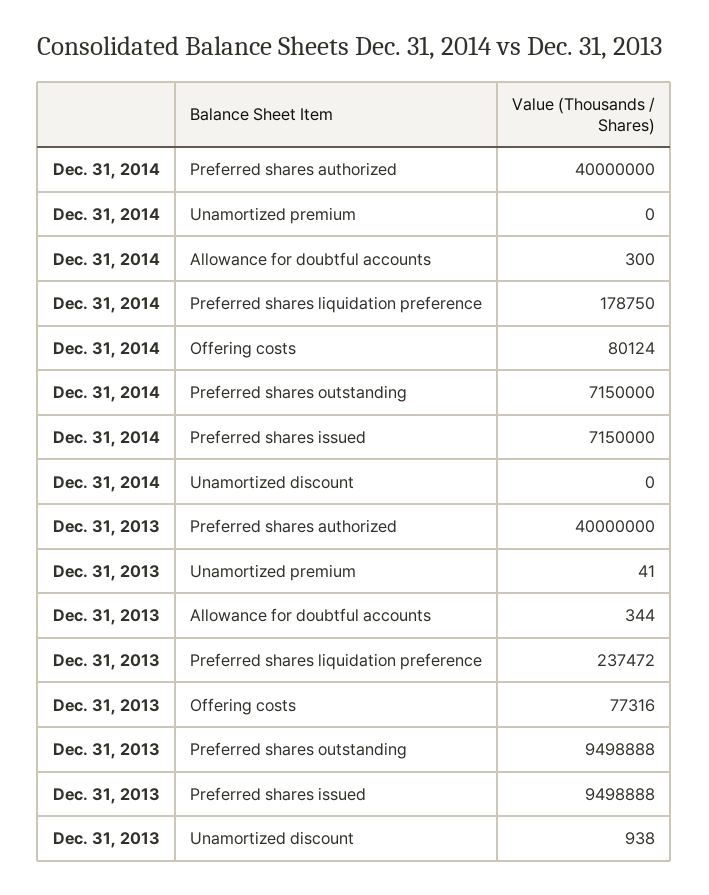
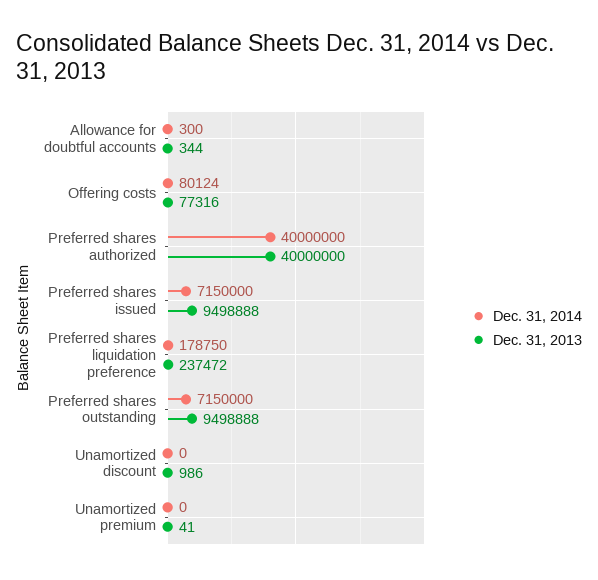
Dec. 31, 2013, Unamortized discount: 938 -> 986

